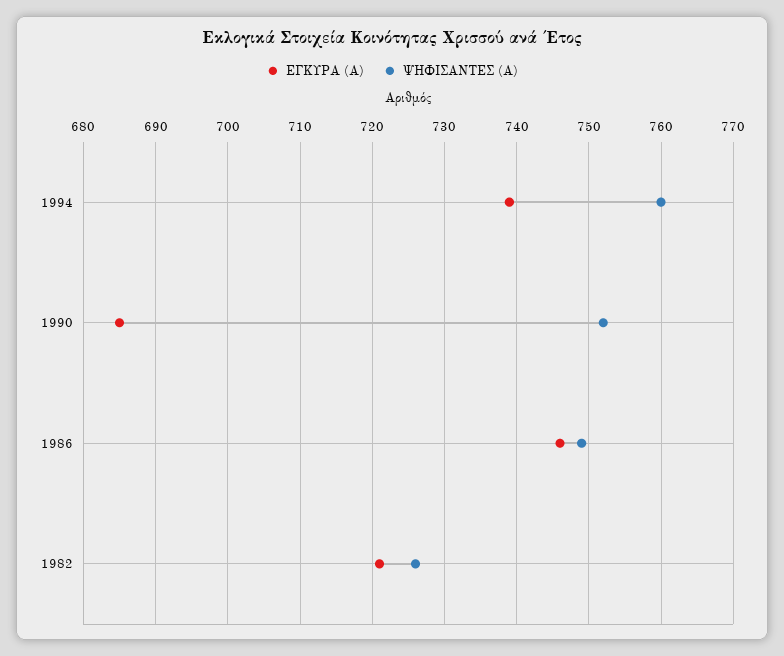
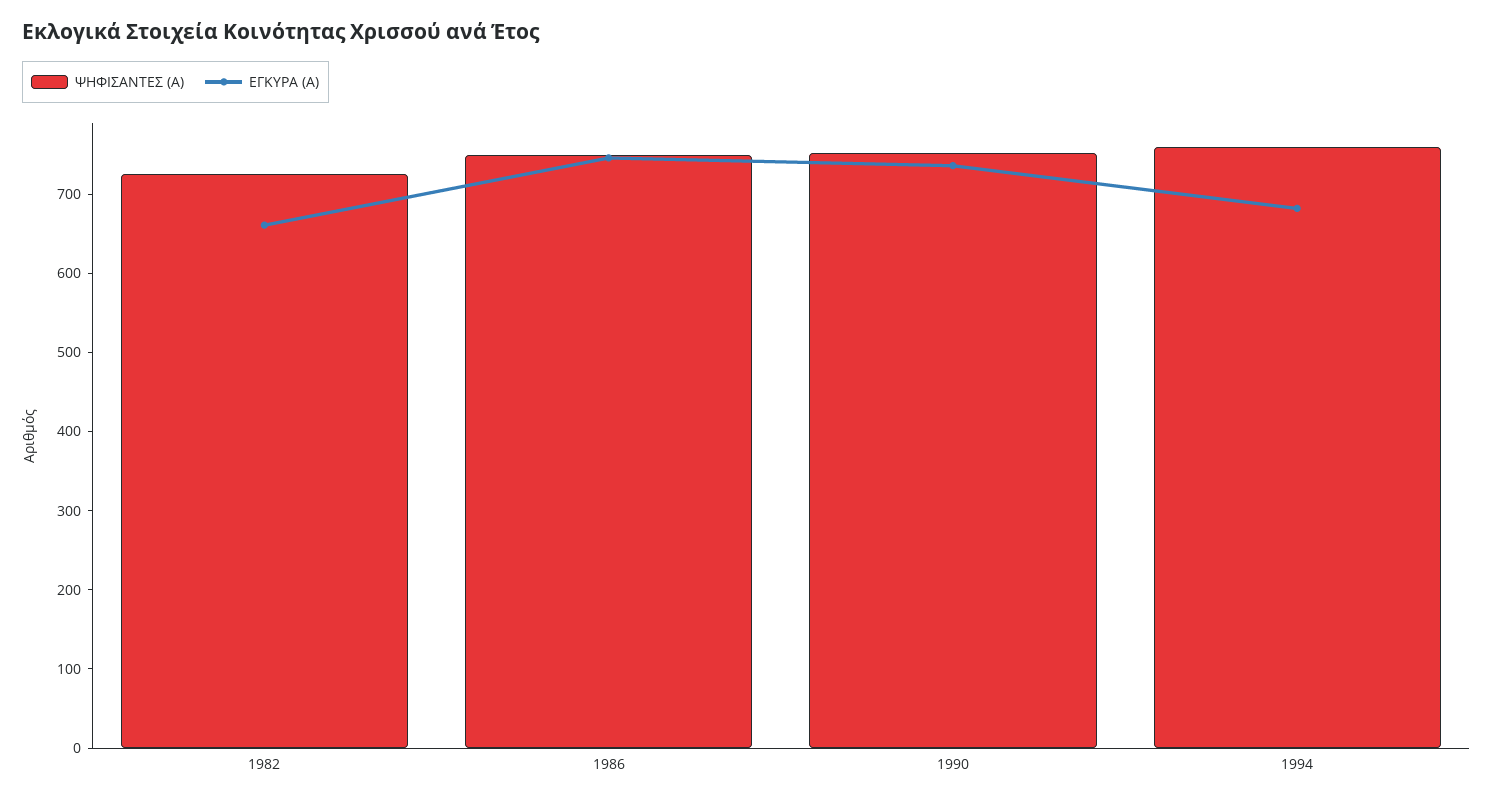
ΕΓΚΥΡΑ (Α), 1994: 739 -> 680
ΕΓΚΥΡΑ (Α), 1990: 685 -> 740
ΕΓΚΥΡΑ (Α), 1982: 721 -> 660

